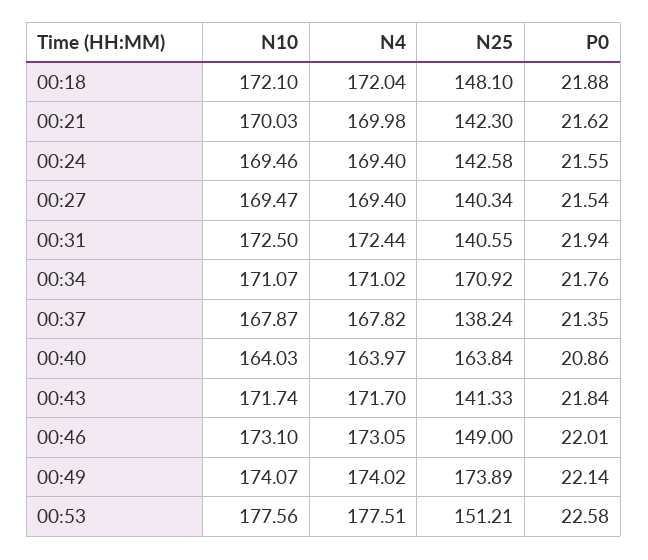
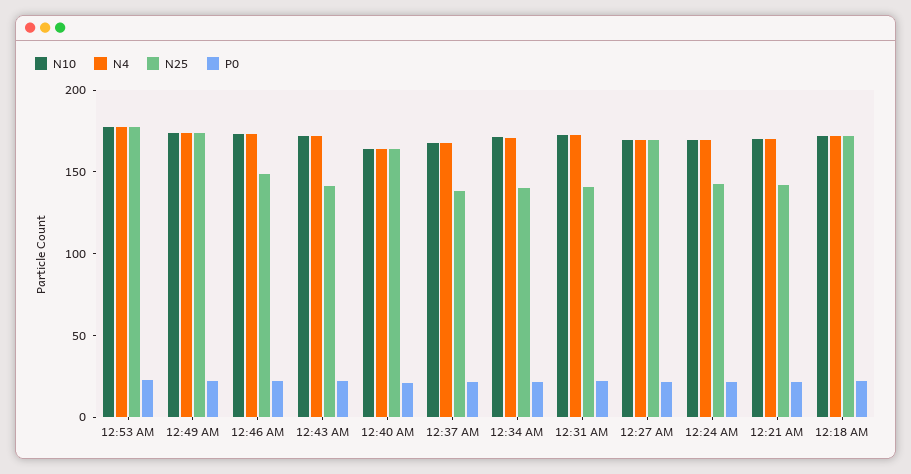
N25, 00:18: 148.1 -> 170
N25, 00:27: 140.34 -> 170
N25, 00:34: 170.92 -> 140
N25, 00:53: 151.21 -> 180

